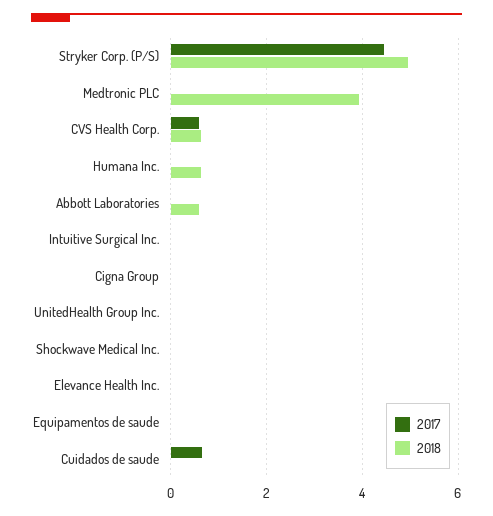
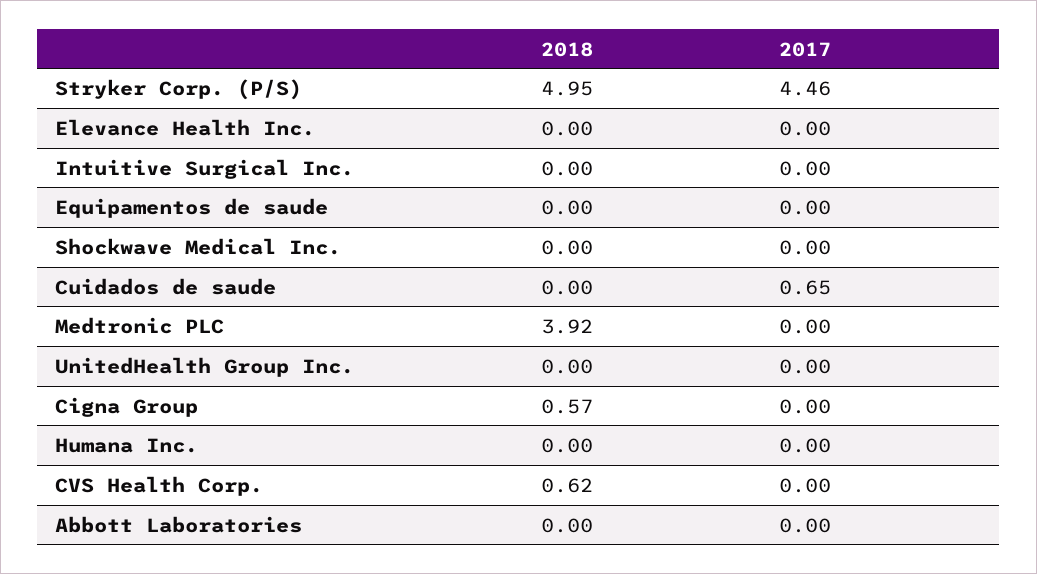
2017, CVS Health Corp.: 0.6 -> 0
2018, Humana Inc.: 0.6 -> 0
2018, Abbott Laboratories: 0.6 -> 0
2018, Cigna Group: 0 -> 0.57

